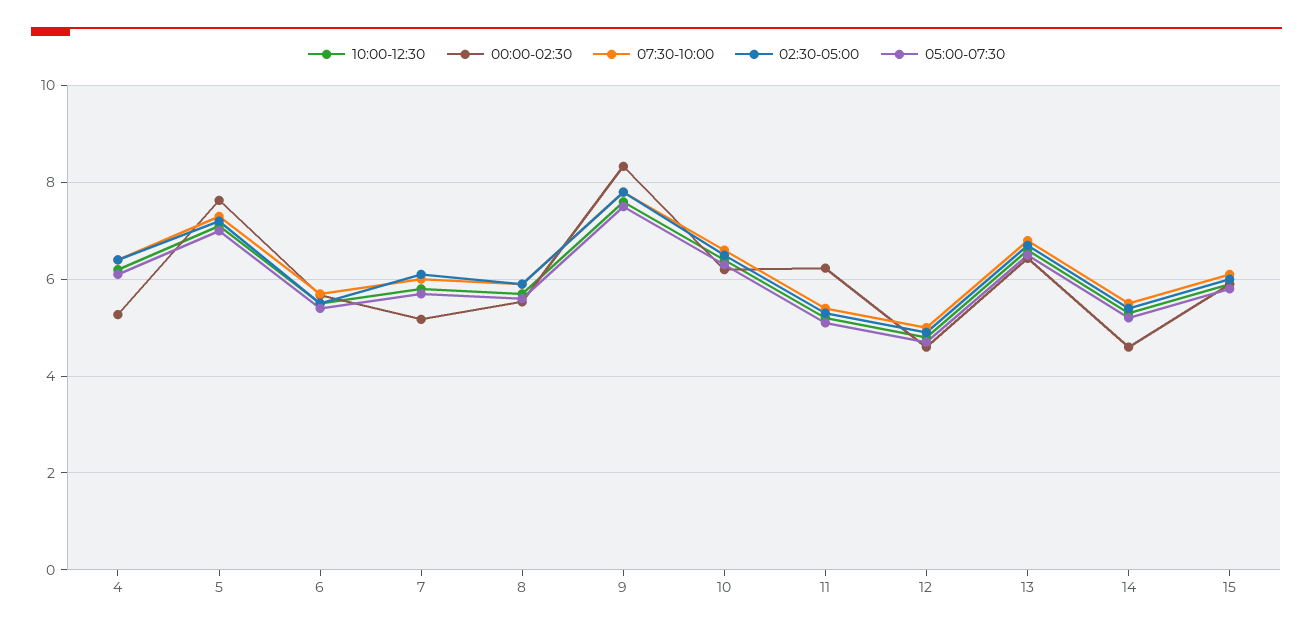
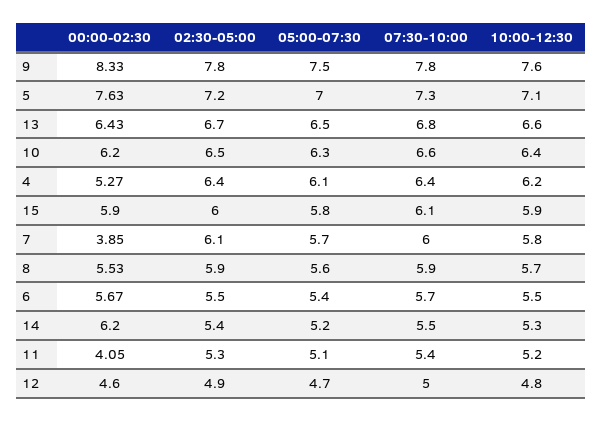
00:00-02:30, 7: 5.2 -> 3.85
00:00-02:30, 11: 6.2 -> 4.05
00:00-02:30, 14: 4.6 -> 6.2

